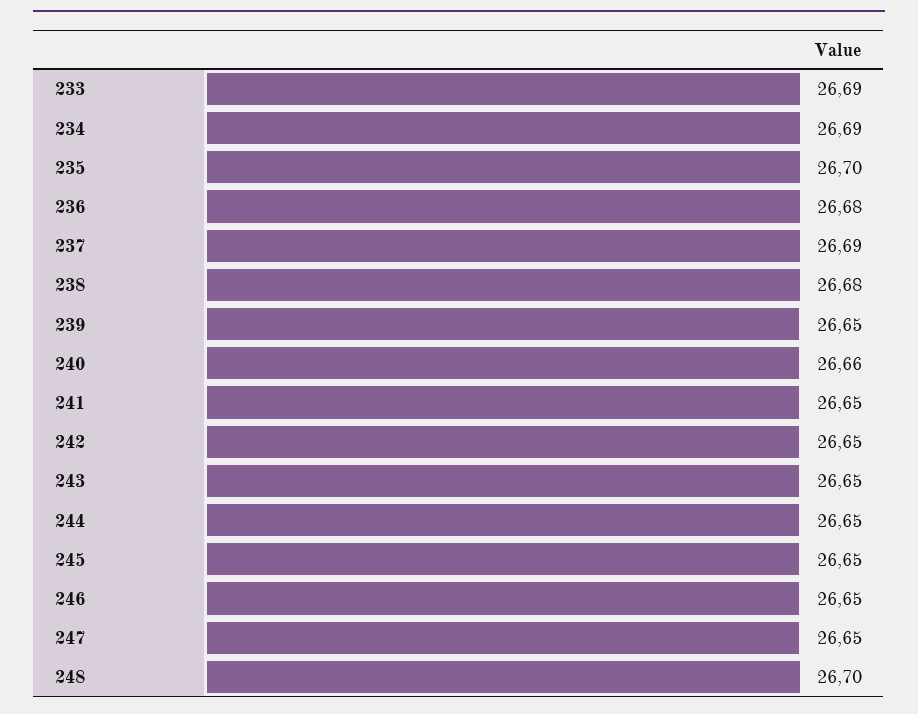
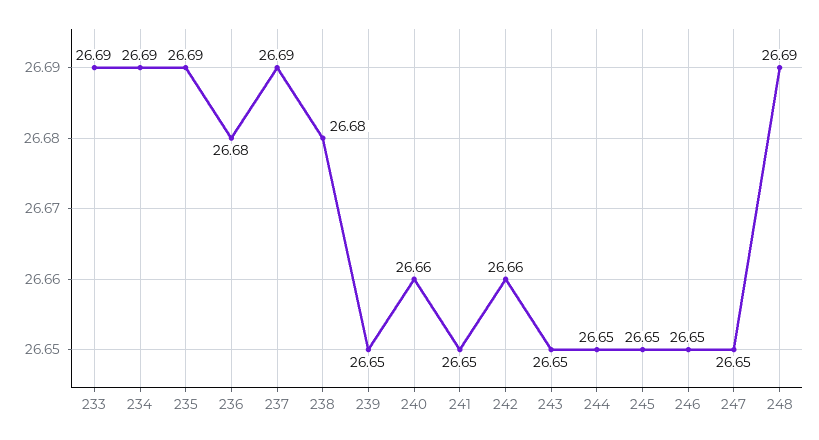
235: 26.7 -> 26.69
242: 26.65 -> 26.66
248: 26.7 -> 26.69

